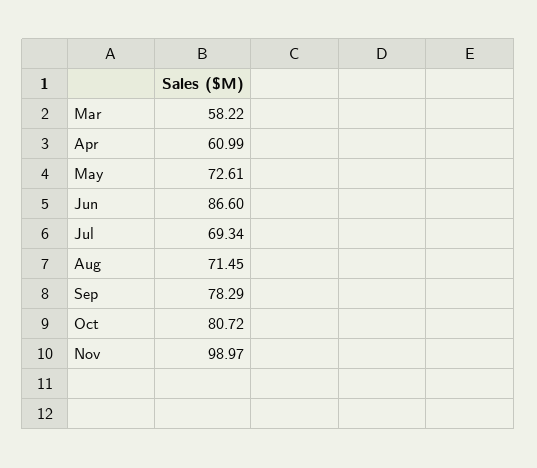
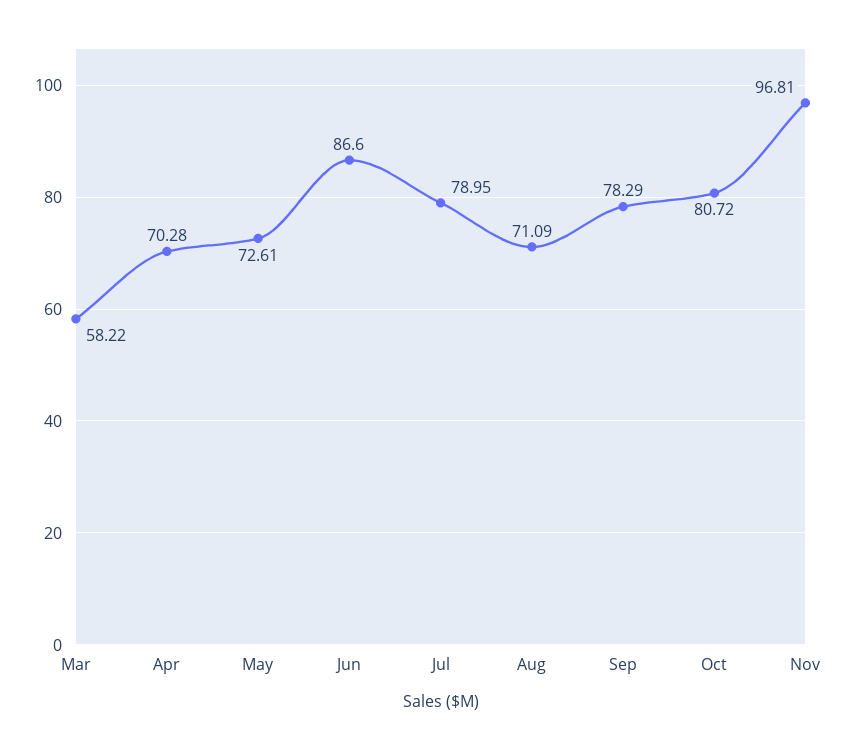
Apr: 60.99 -> 70.28
Jul: 69.34 -> 78.95
Aug: 71.45 -> 71.09
Nov: 98.97 -> 96.81

